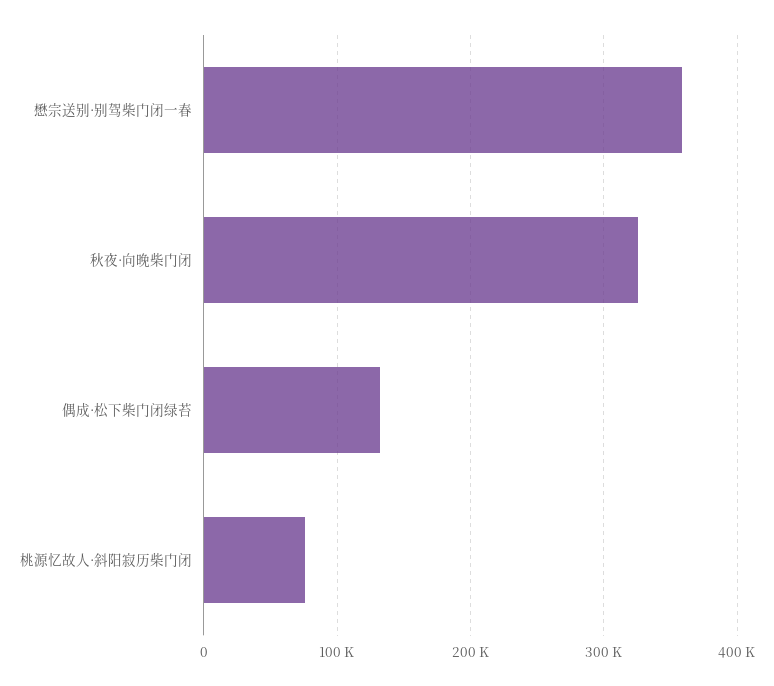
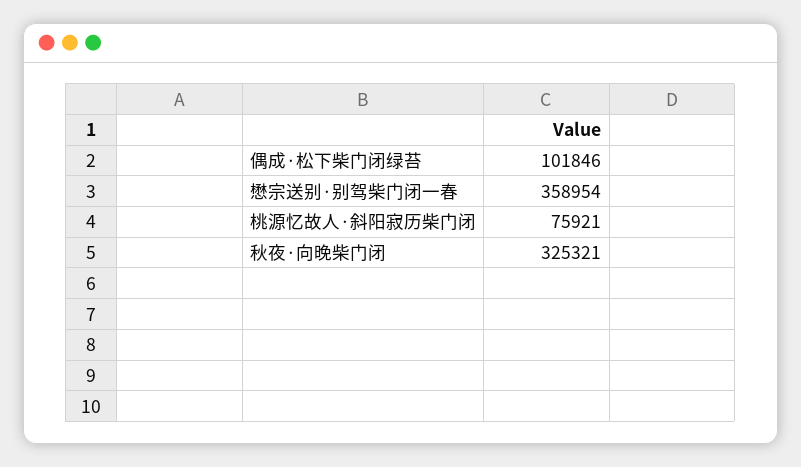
偶成·松下柴门闭绿苔: 130000 -> 101846

